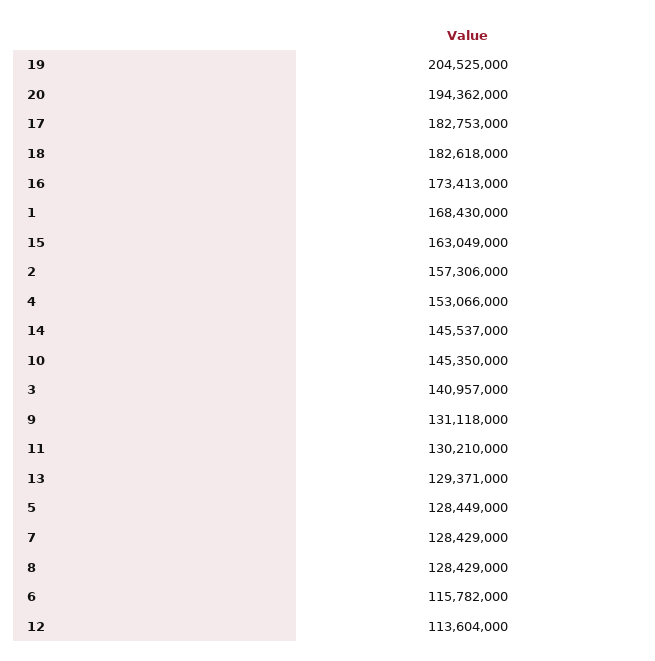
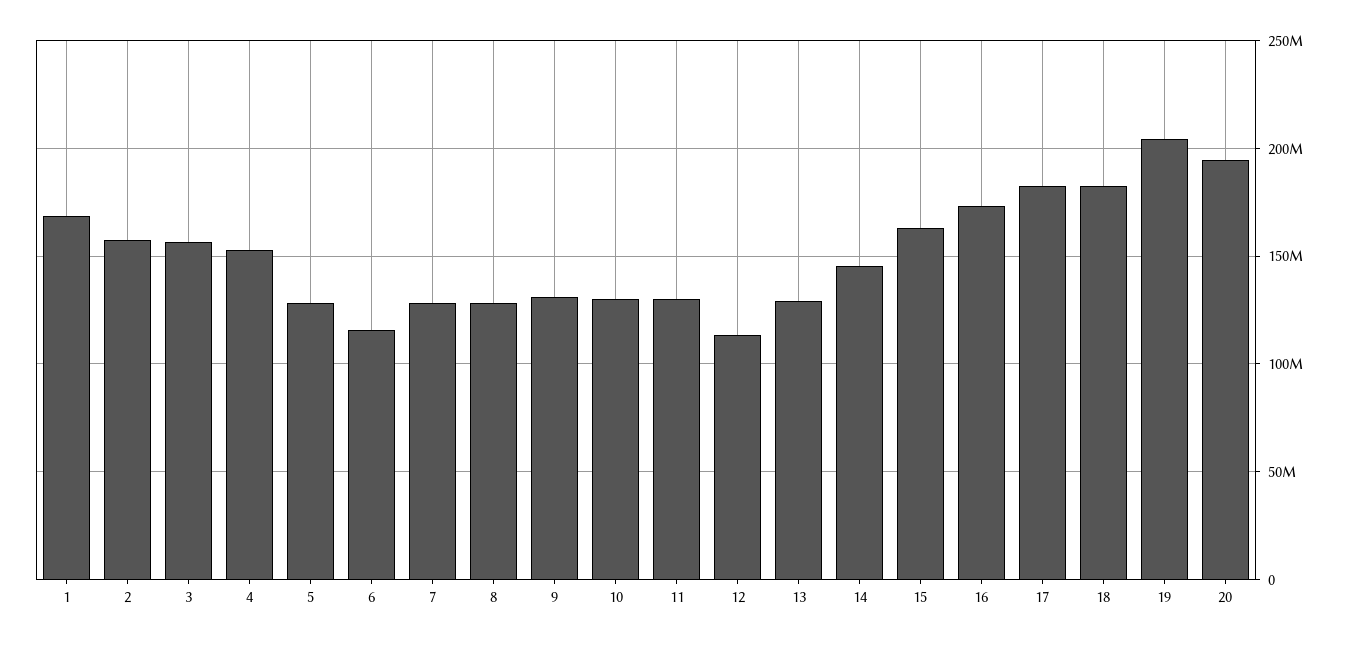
10: 145350000 -> 130000000
3: 140957000 -> 155000000

